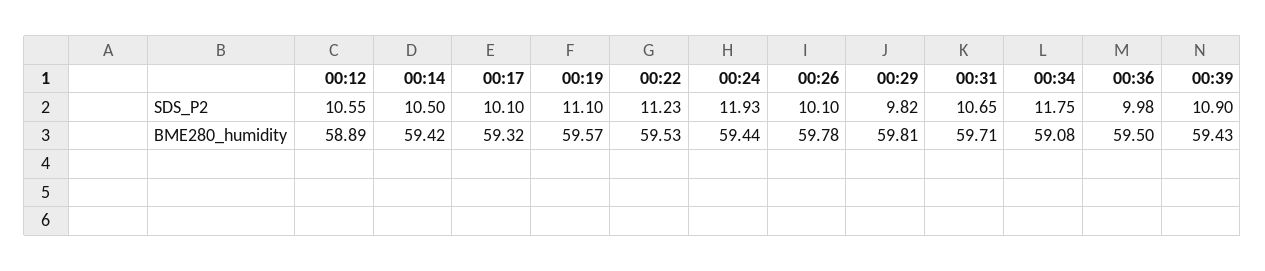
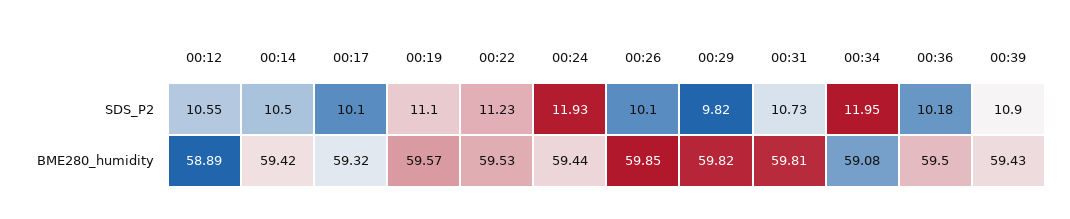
00:31, SDS_P2: 10.65 -> 10.73
00:34, SDS_P2: 11.75 -> 11.95
00:36, SDS_P2: 9.98 -> 10.18
00:26, BME280_humidity: 59.78 -> 59.85
00:29, BME280_humidity: 59.81 -> 59.82
00:31, BME280_humidity: 59.71 -> 59.81

